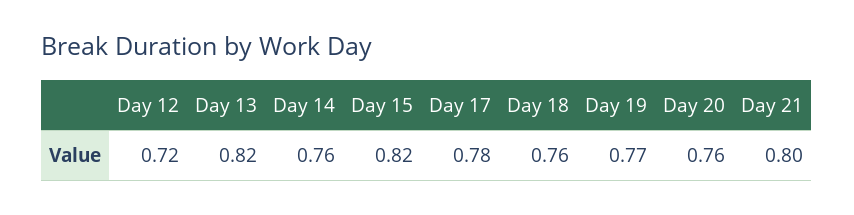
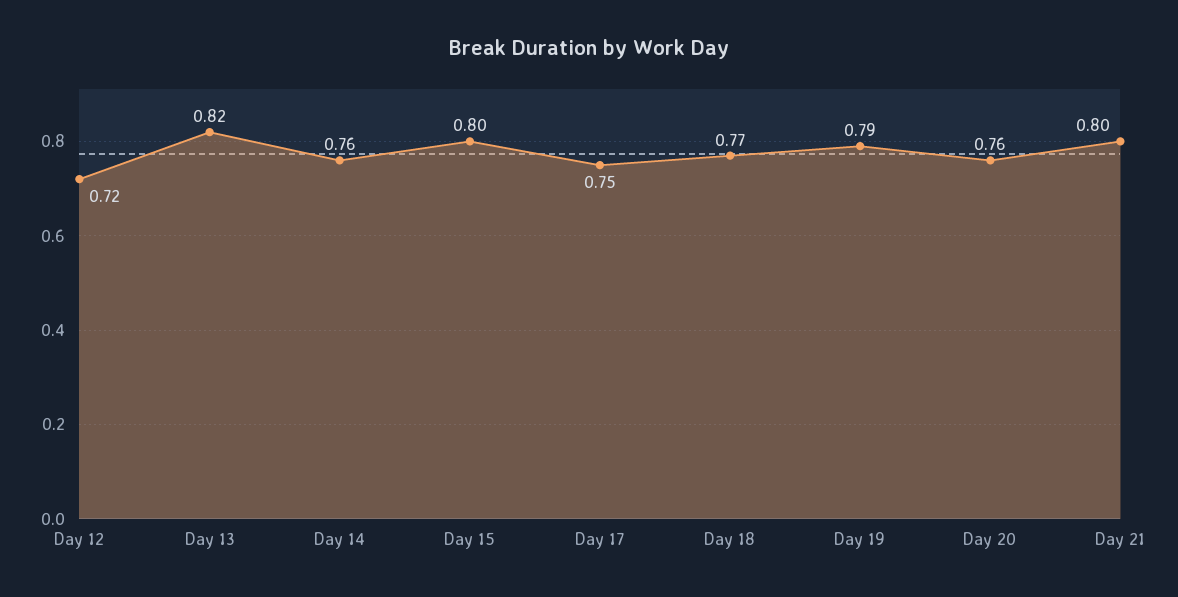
Day 15: 0.82 -> 0.8
Day 17: 0.78 -> 0.75
Day 18: 0.76 -> 0.77
Day 19: 0.77 -> 0.79

